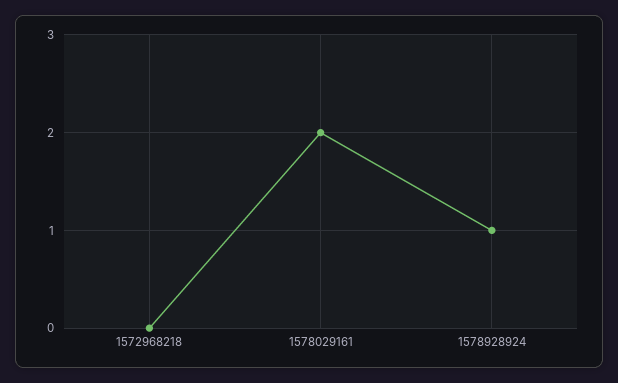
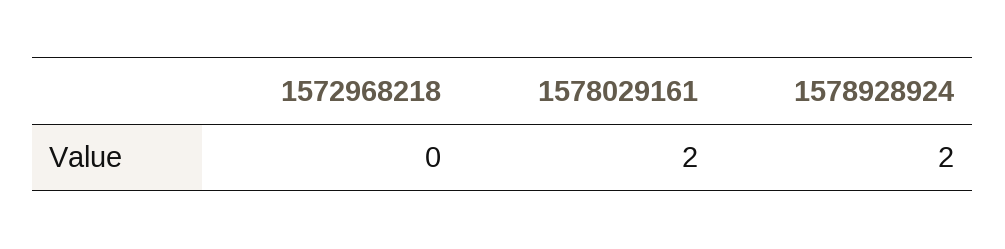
1578928924: 1 -> 2

